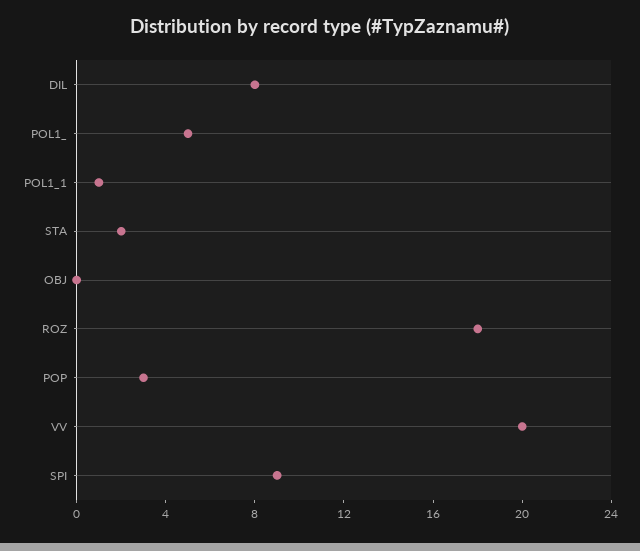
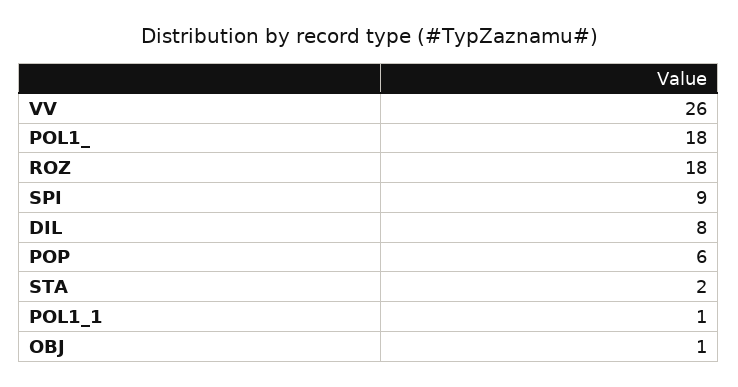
POL1_: 5 -> 18
OBJ: 0 -> 1
POP: 3 -> 6
VV: 20 -> 26

